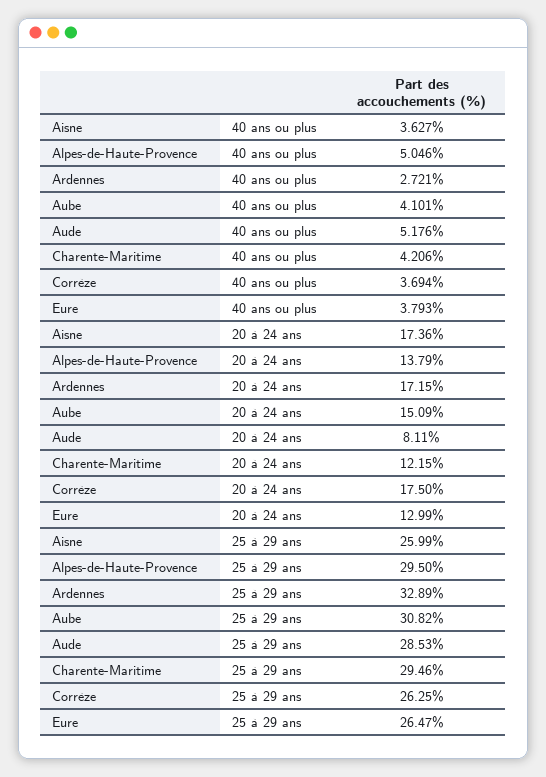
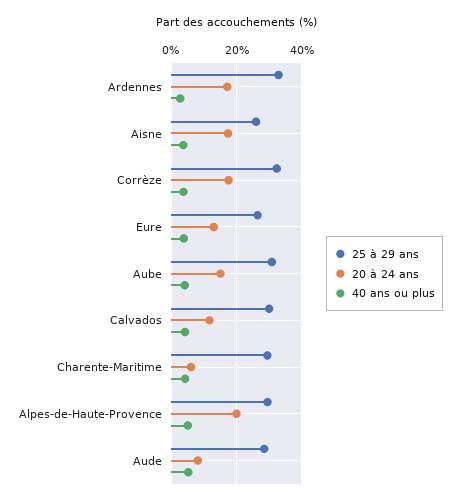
20 à 24 ans, Alpes-de-Haute-Provence: 13.79 -> 20
20 à 24 ans, Charente-Maritime: 12.15 -> 6
25 à 29 ans, Corrèze: 26.25 -> 32
25 à 29 ans, Calvados: none -> 30
20 à 24 ans, Calvados: none -> 12
40 ans ou plus, Calvados: none -> 4

